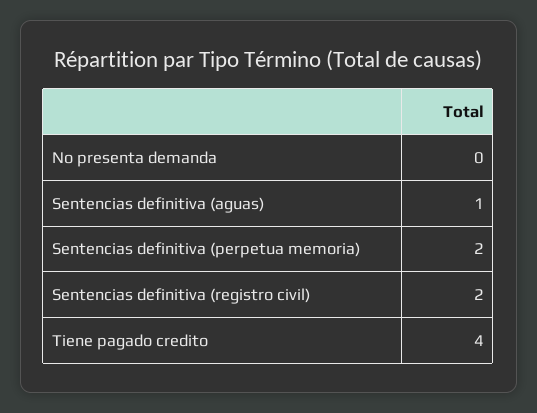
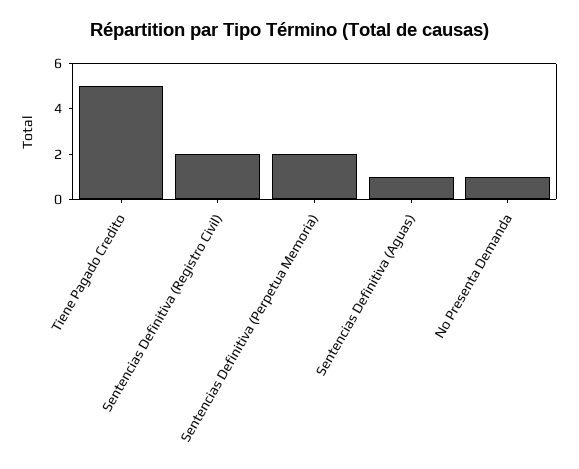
No presenta demanda: 0 -> 1
Tiene pagado credito: 4 -> 5

